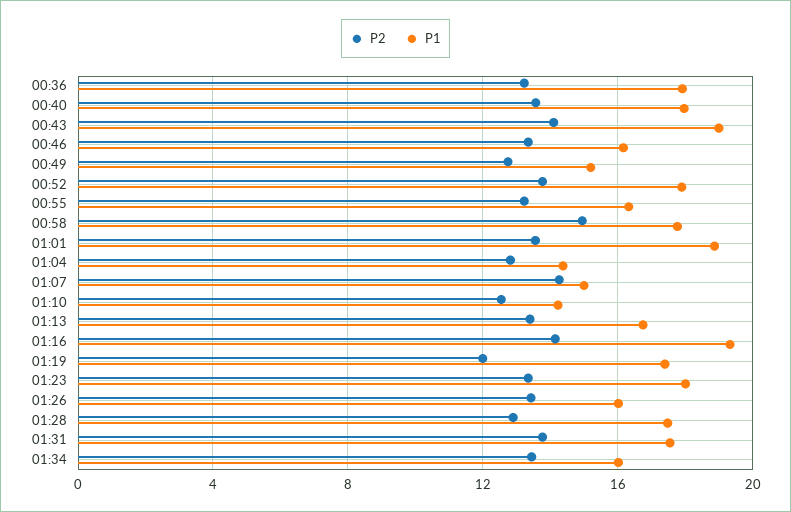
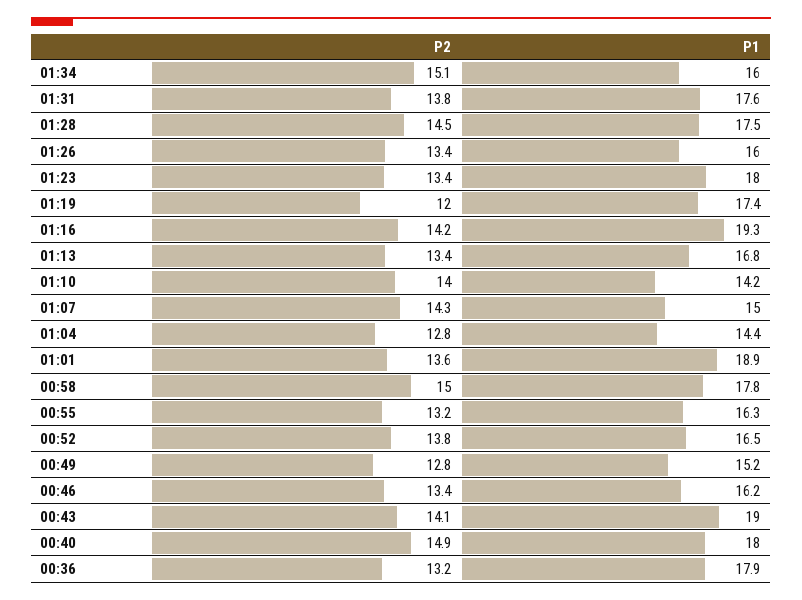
P2, 00:40: 13.5 -> 14.9
P1, 00:52: 18 -> 16.5
P2, 01:10: 12.5 -> 14
P2, 01:28: 13 -> 14.5
P2, 01:34: 13.5 -> 15.1

